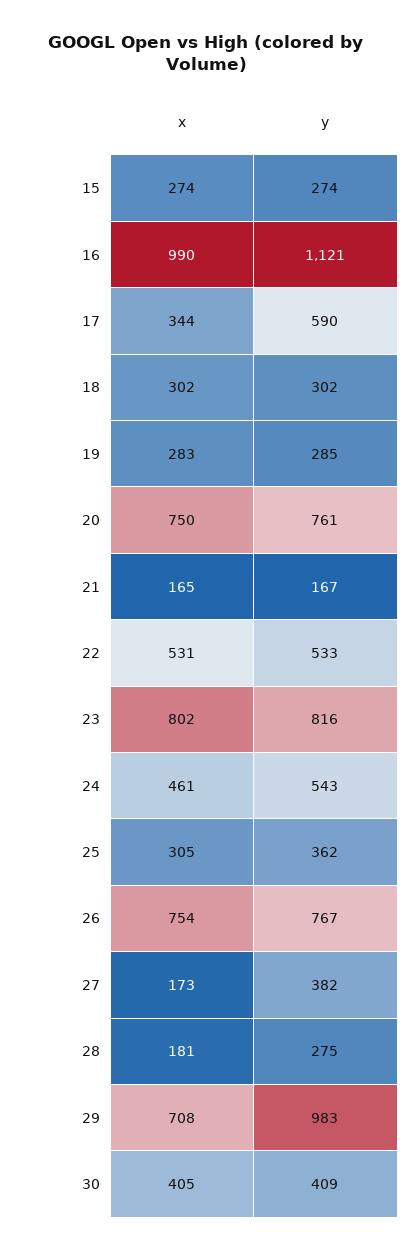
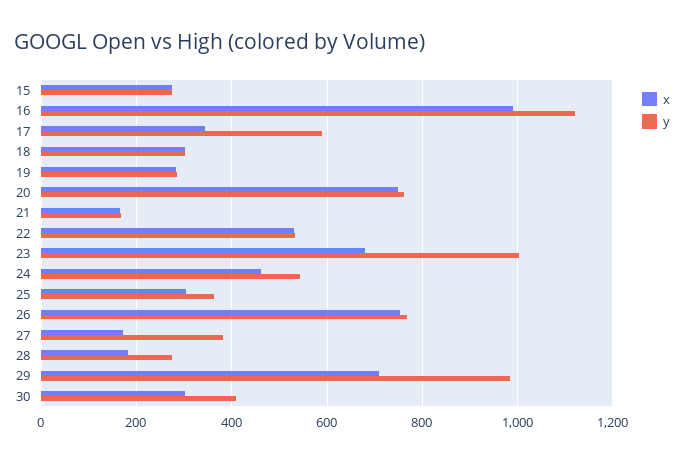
x, 23: 802 -> 680
y, 23: 816 -> 1000
x, 30: 405 -> 300

